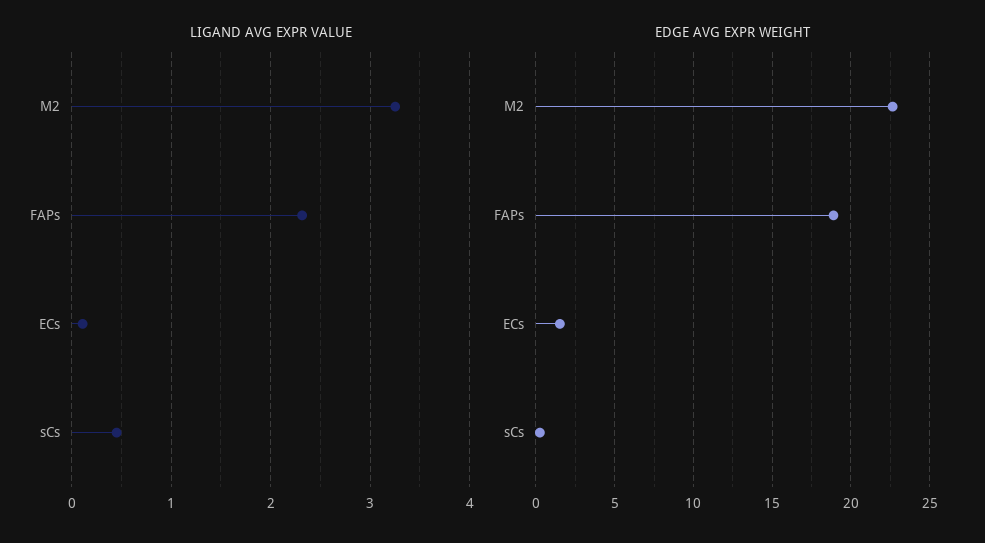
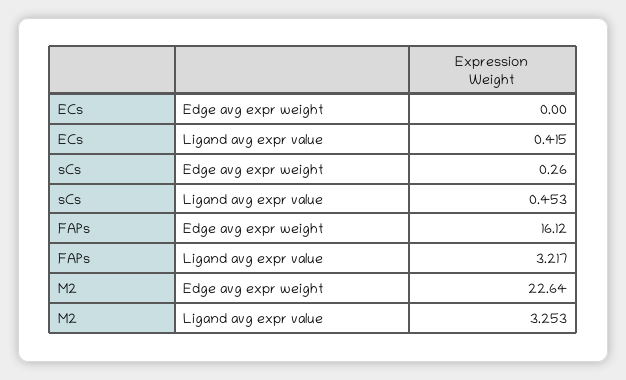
LIGAND AVG EXPR VALUE, FAPs: 2.3 -> 3.217
LIGAND AVG EXPR VALUE, ECs: 0.1 -> 0.415
EDGE AVG EXPR WEIGHT, FAPs: 19 -> 16.12
EDGE AVG EXPR WEIGHT, ECs: 1.5 -> 0

